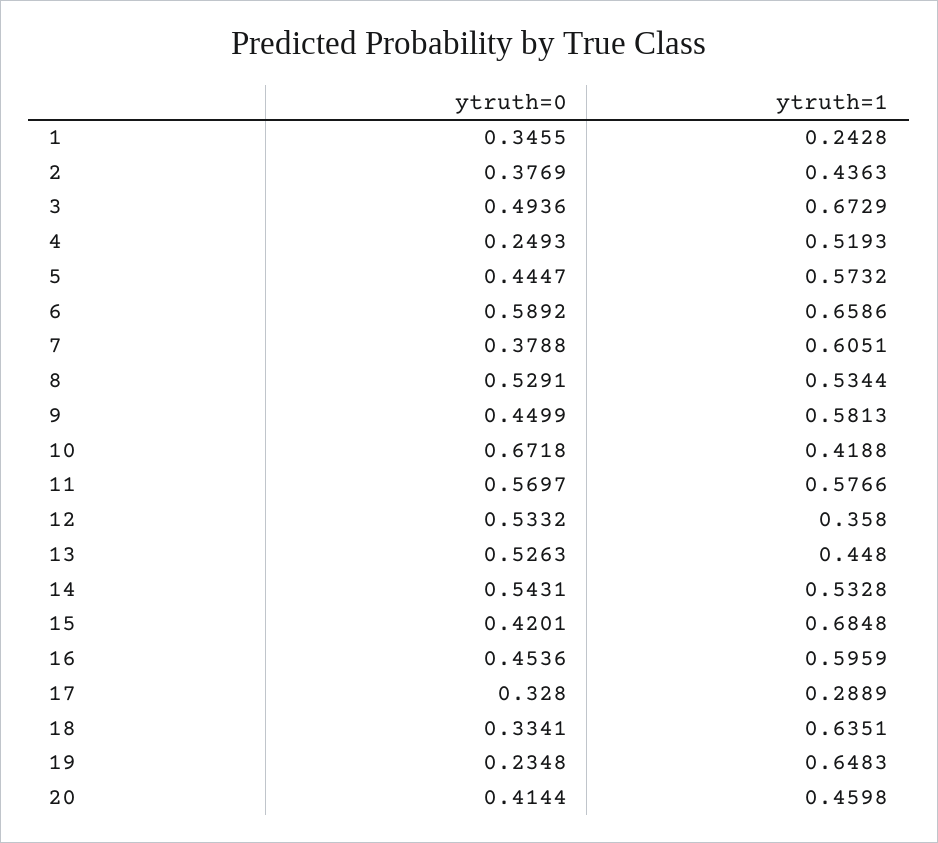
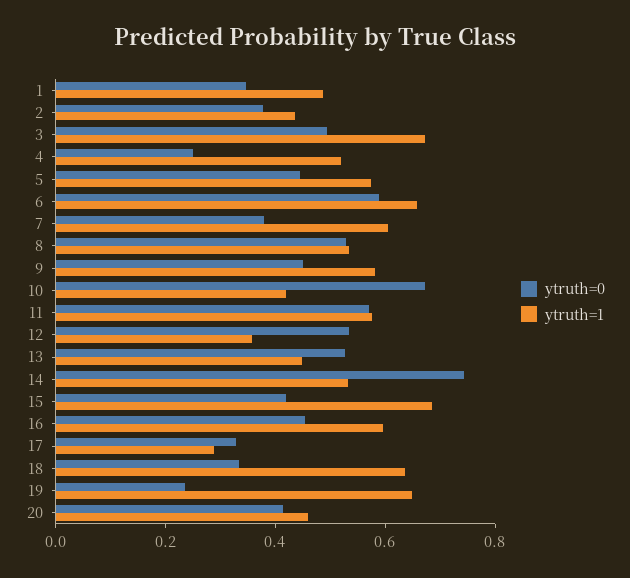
ytruth=1, 1: 0.2428 -> 0.5
ytruth=0, 14: 0.5431 -> 0.75

